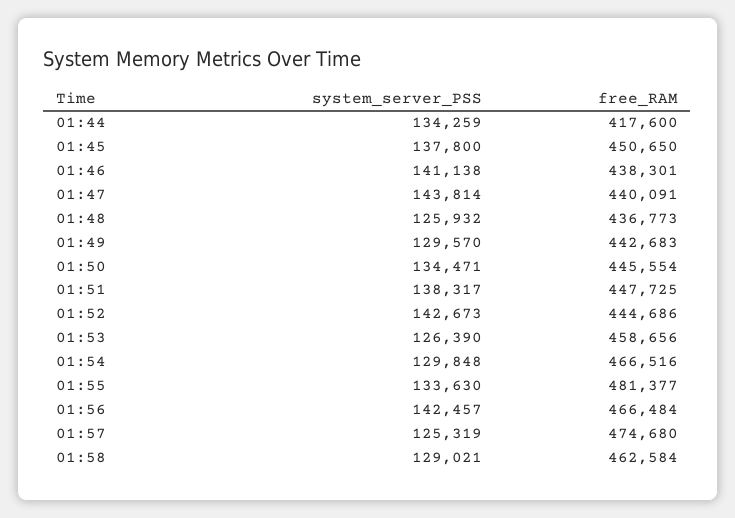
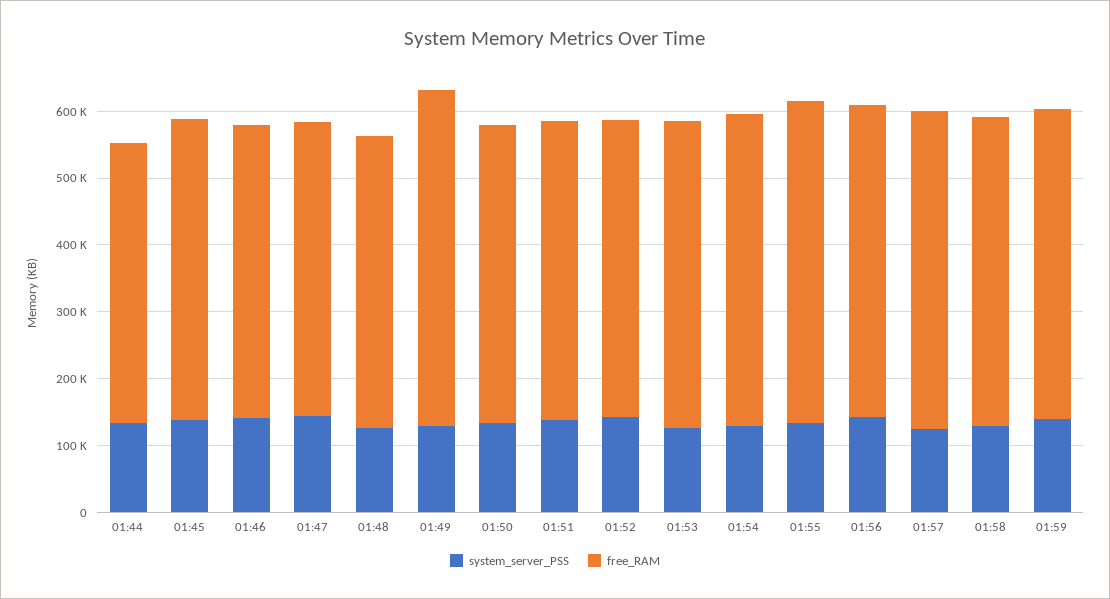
free_RAM, 01:49: 442683 -> 500000
system_server_PSS, 01:59: none -> 140000
free_RAM, 01:59: none -> 460000

